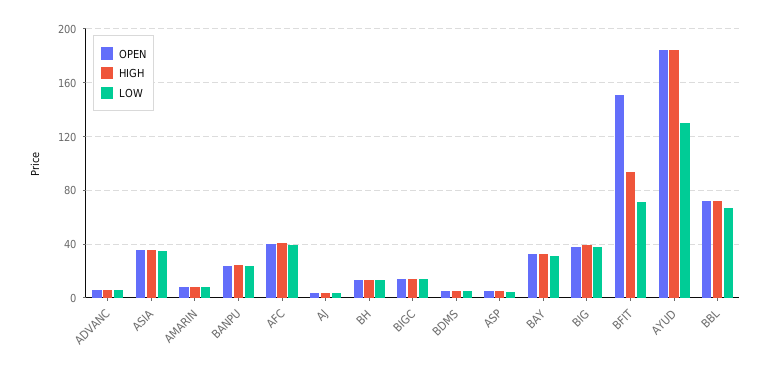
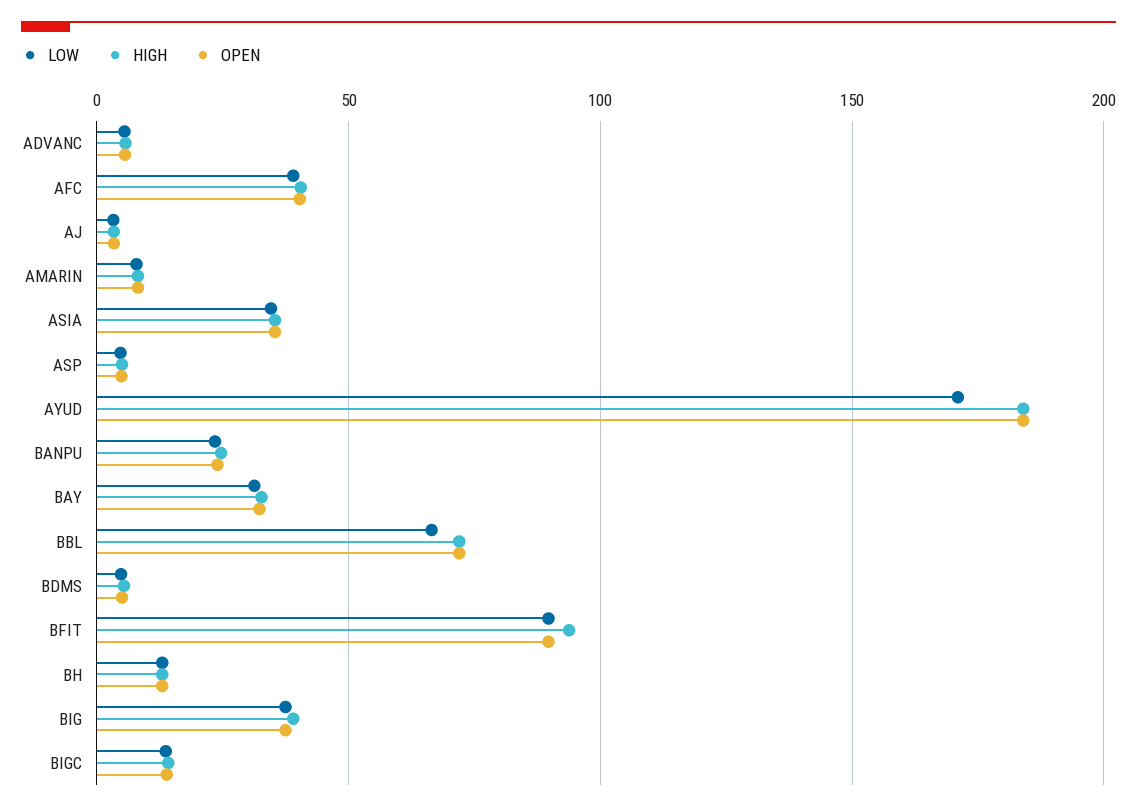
OPEN, BFIT: 150 -> 90
LOW, BFIT: 70 -> 90
LOW, AYUD: 130 -> 170

